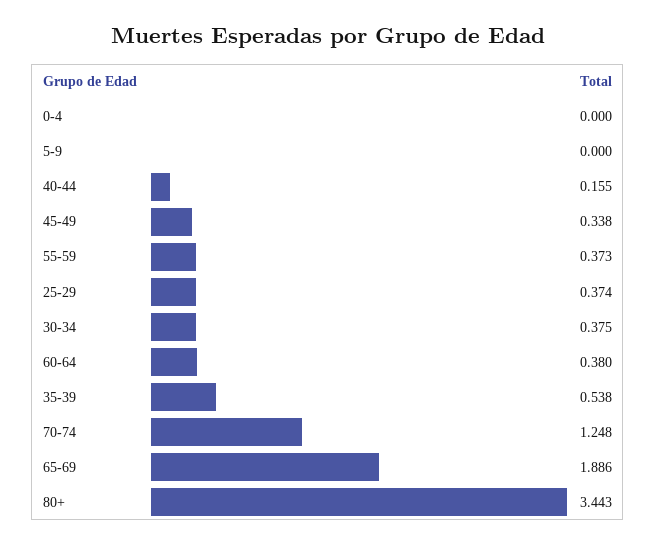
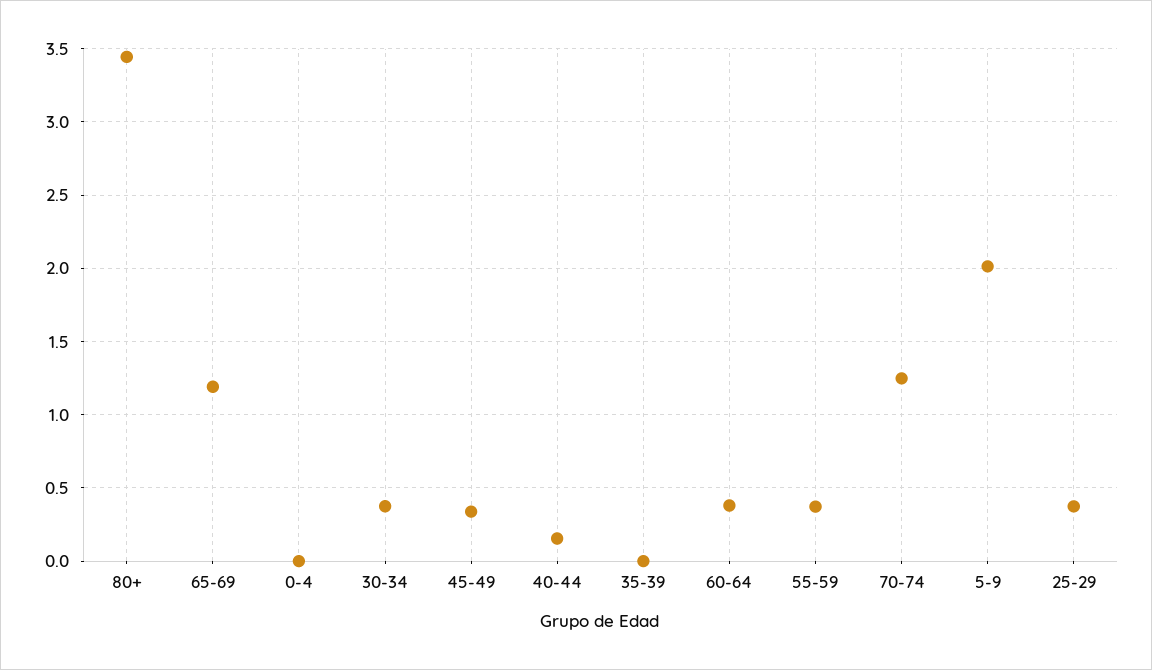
5-9: 0 -> 2
35-39: 0.538 -> 0
65-69: 1.886 -> 1.2

